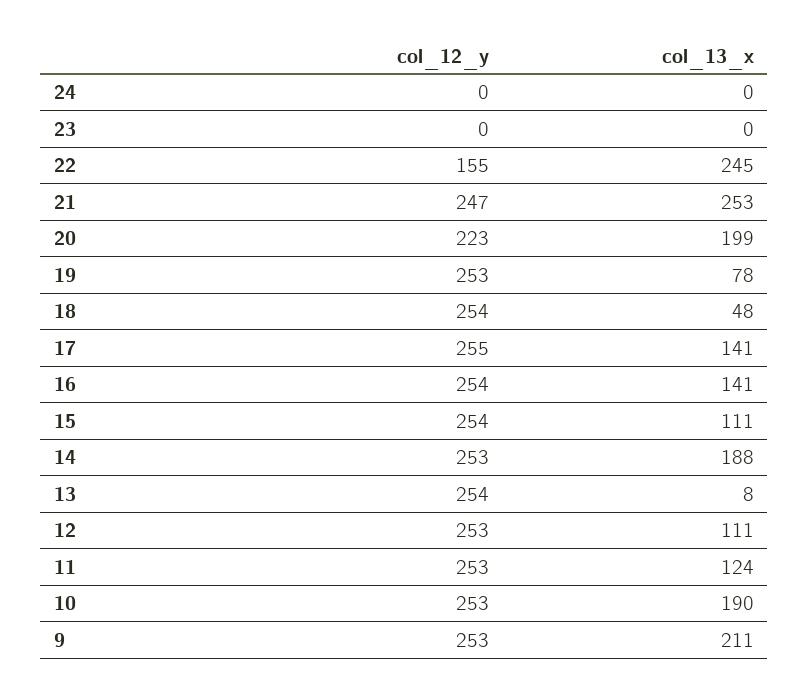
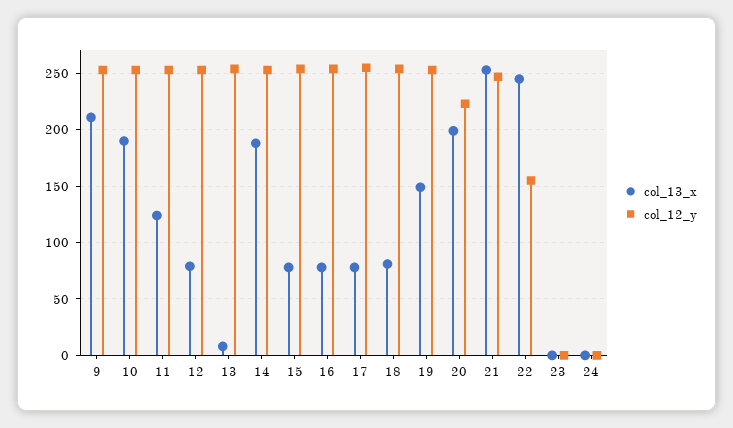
col_13_x, 19: 78 -> 150
col_13_x, 18: 48 -> 80
col_13_x, 17: 141 -> 80
col_13_x, 16: 141 -> 80
col_13_x, 15: 111 -> 80
col_13_x, 12: 111 -> 80

